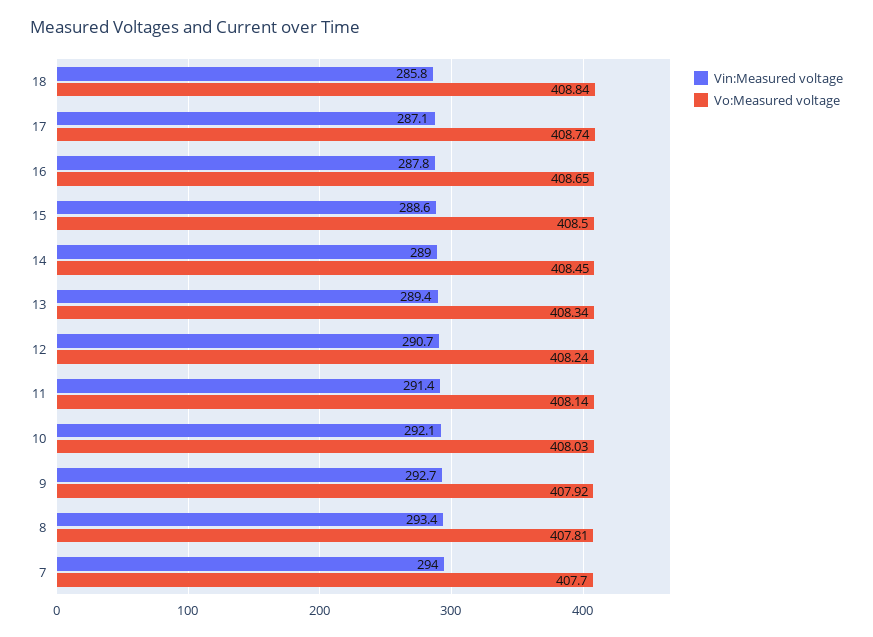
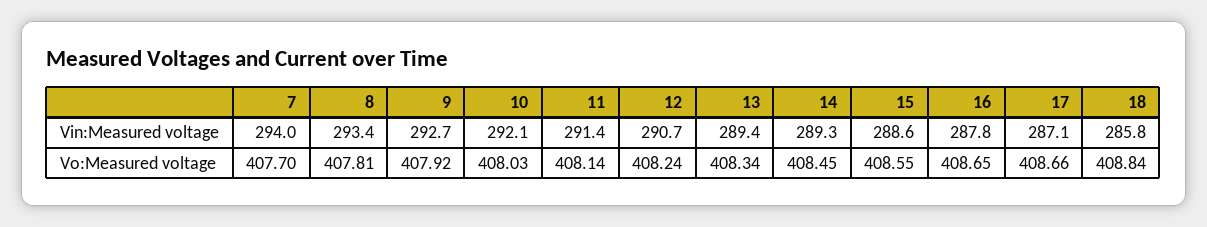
Vo:Measured voltage, 17: 408.74 -> 408.66
Vo:Measured voltage, 15: 408.5 -> 408.55
Vin:Measured voltage, 14: 289 -> 289.3

